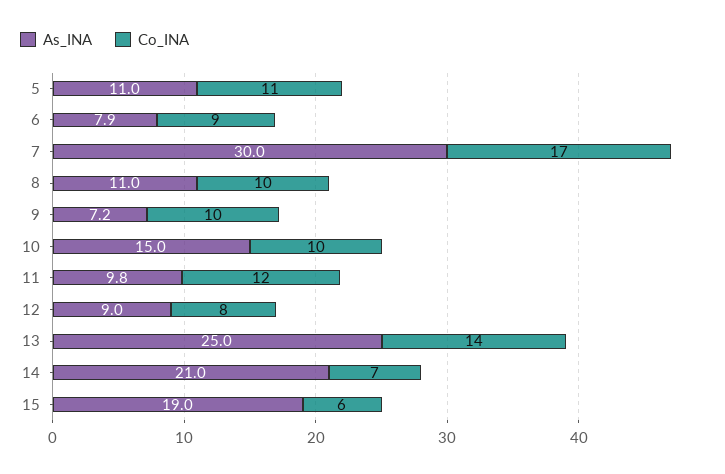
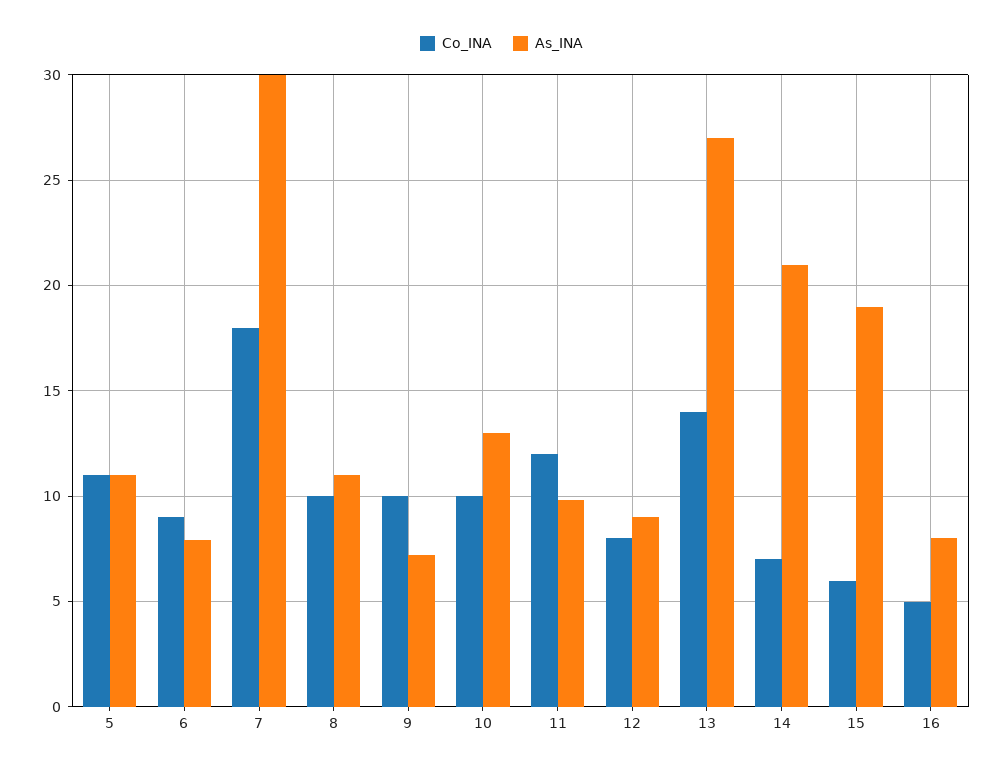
Co_INA, 7: 17 -> 18
As_INA, 10: 15 -> 13
As_INA, 13: 25 -> 27
Co_INA, 16: none -> 5
As_INA, 16: none -> 8

